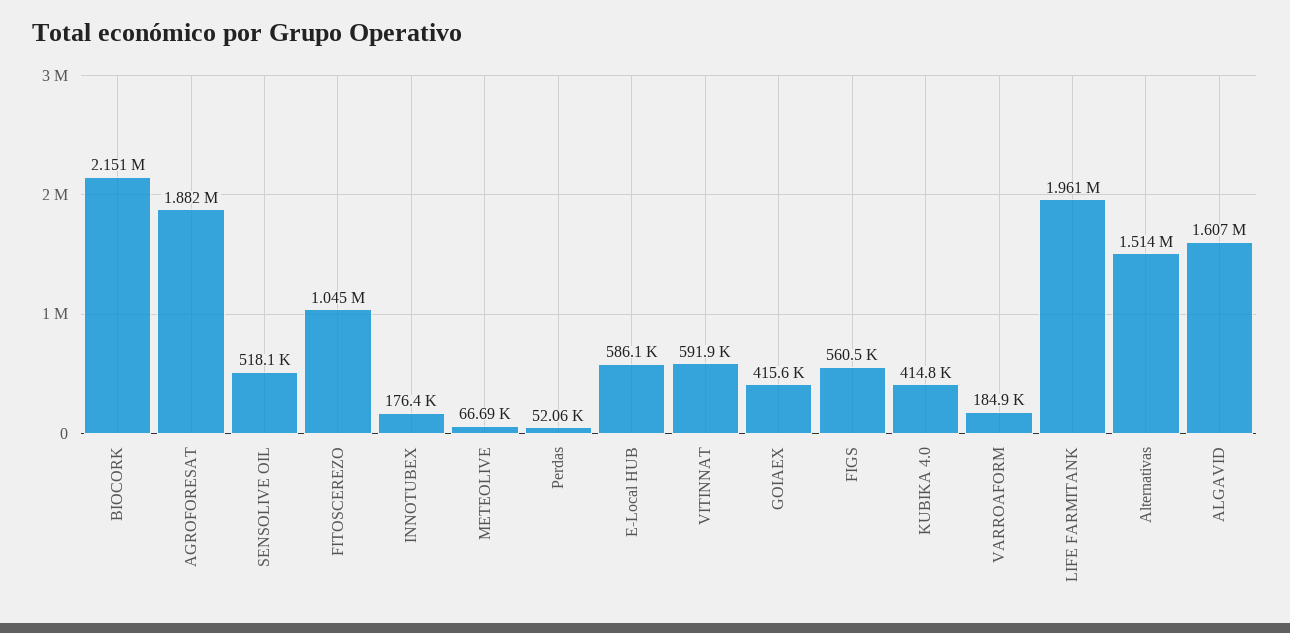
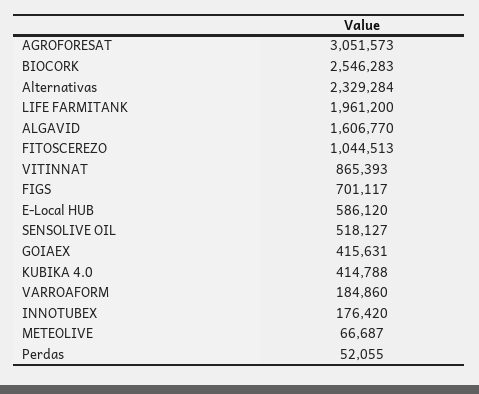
BIOCORK: 2151000 -> 2546283
AGROFORESAT: 1882000 -> 3051573
VITINNAT: 591900 -> 865393
FIGS: 560500 -> 701117
Alternativas: 1514000 -> 2329284

